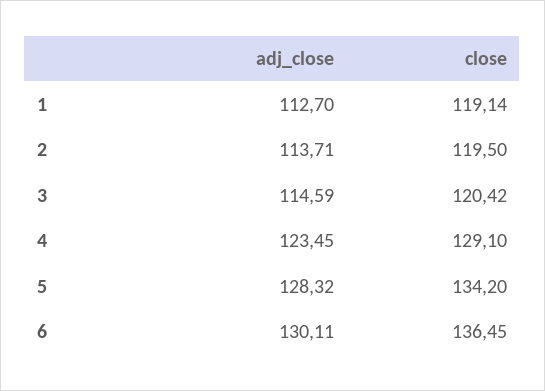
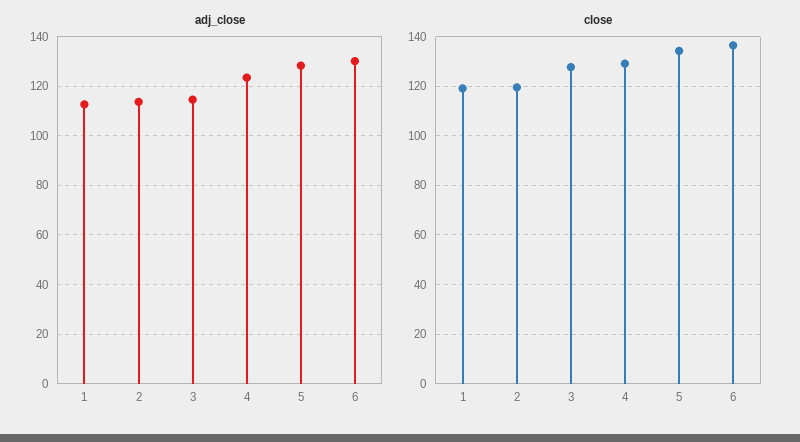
close, 3: 120.42 -> 127.5

